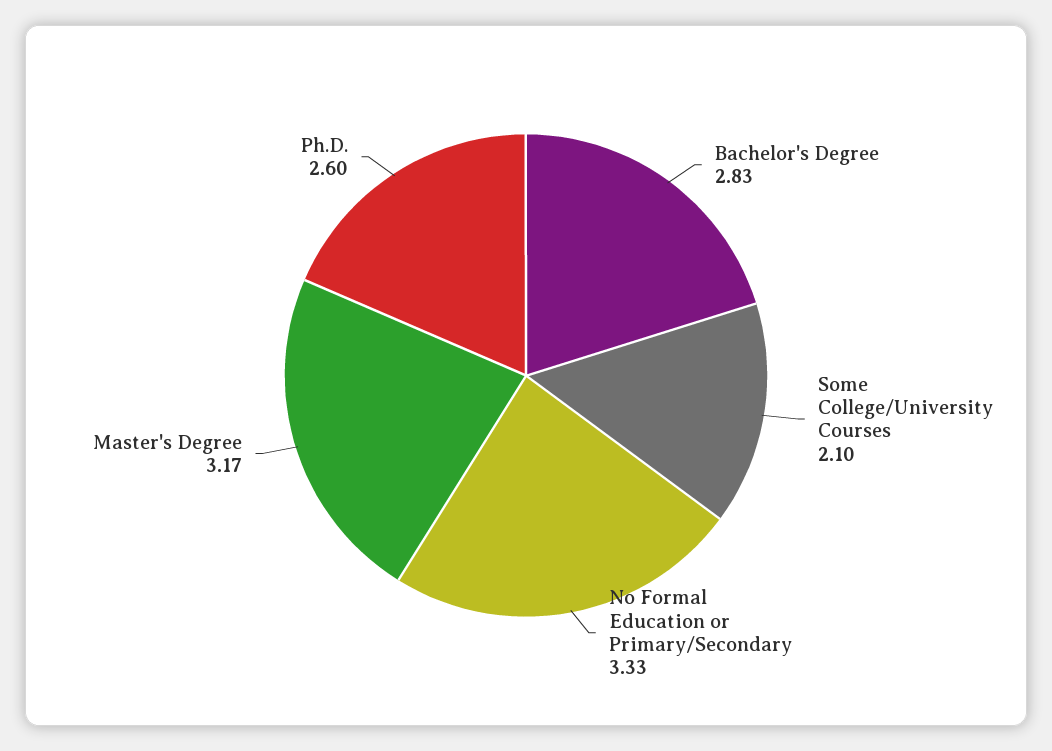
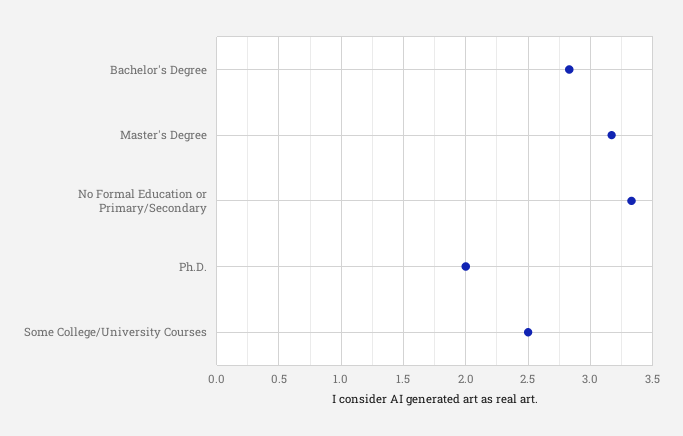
Some College/University Courses: 2.1 -> 2.5
Ph.D.: 2.6 -> 2

